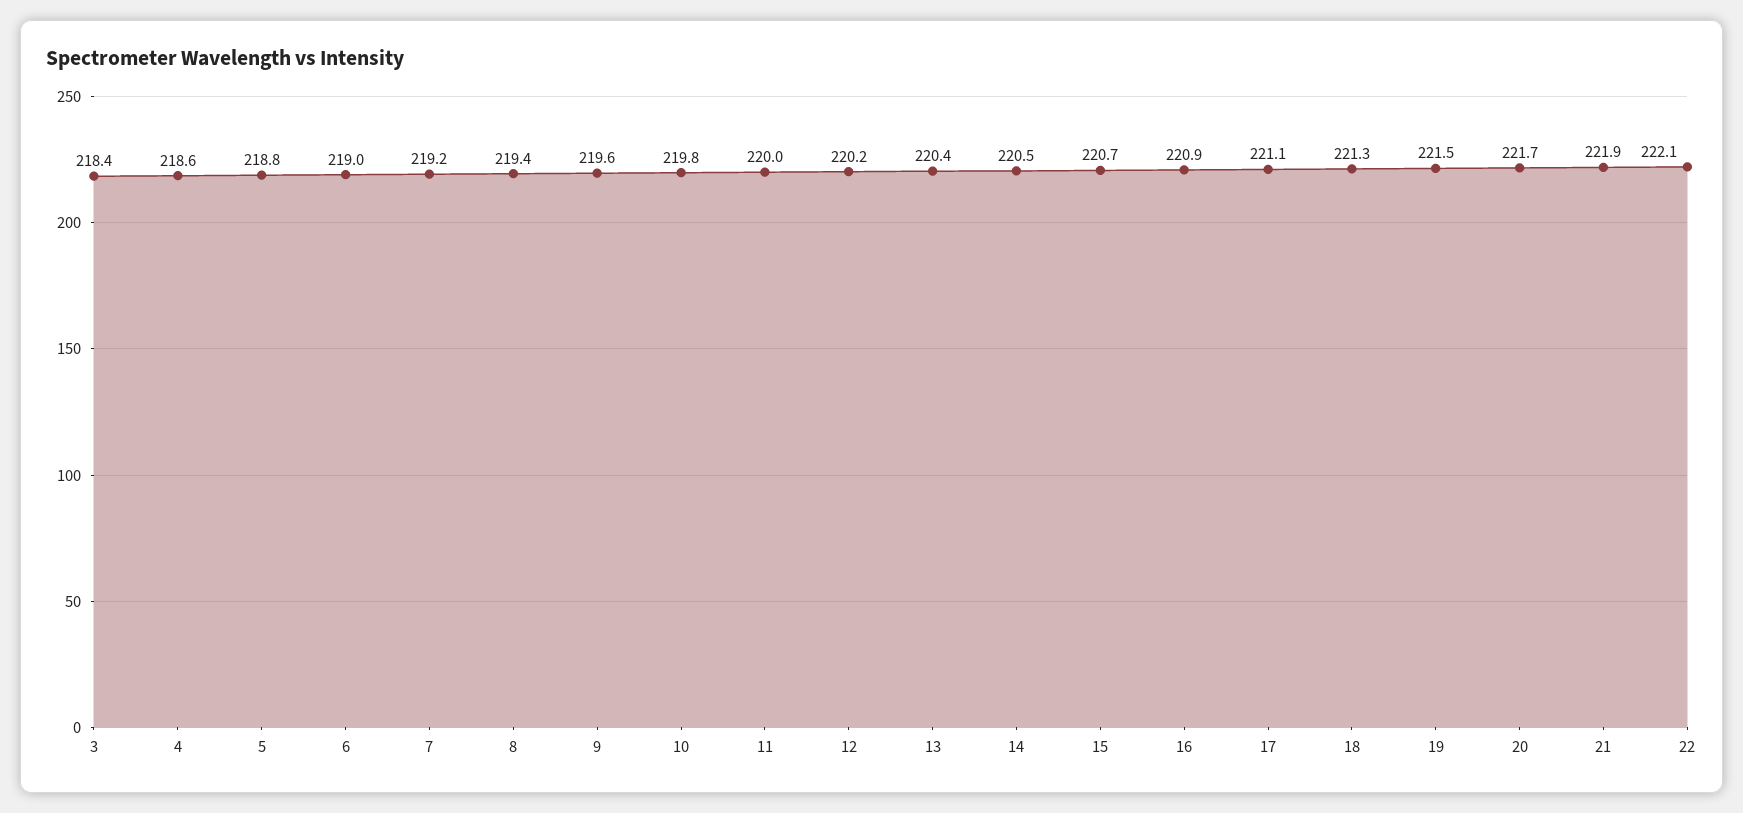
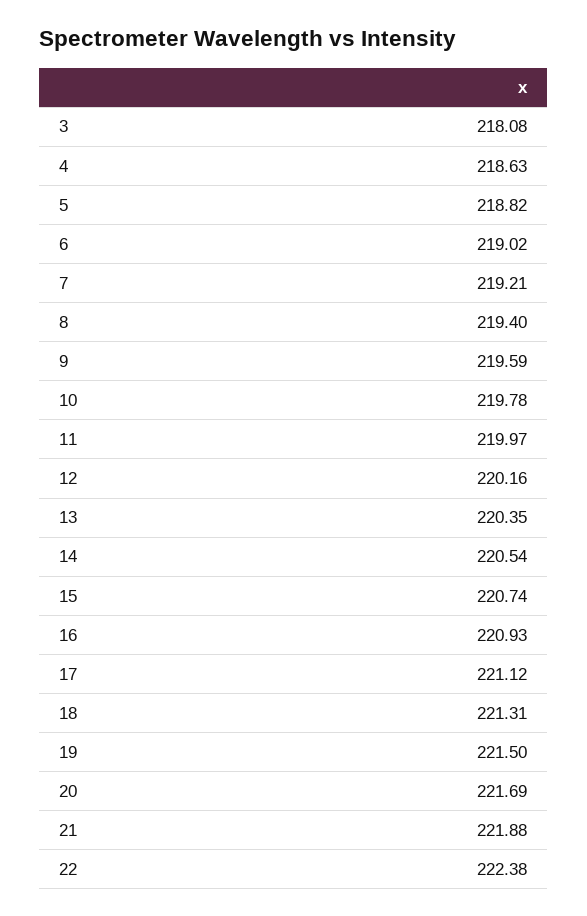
3: 218.4 -> 218.08
22: 222.1 -> 222.38

